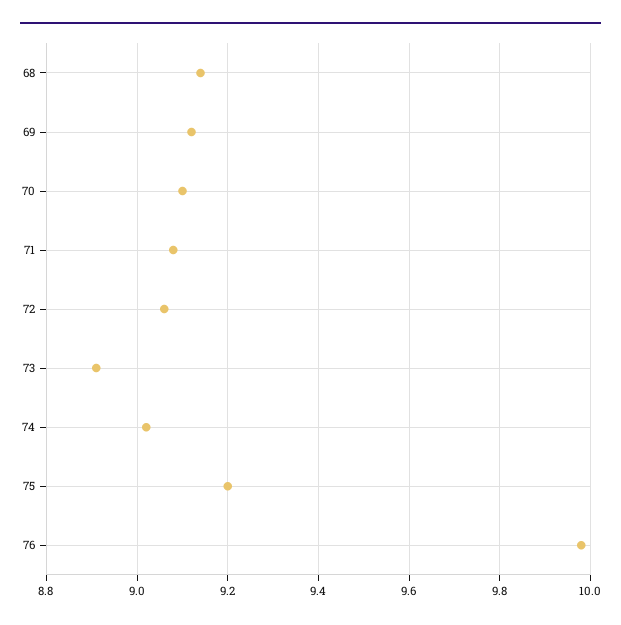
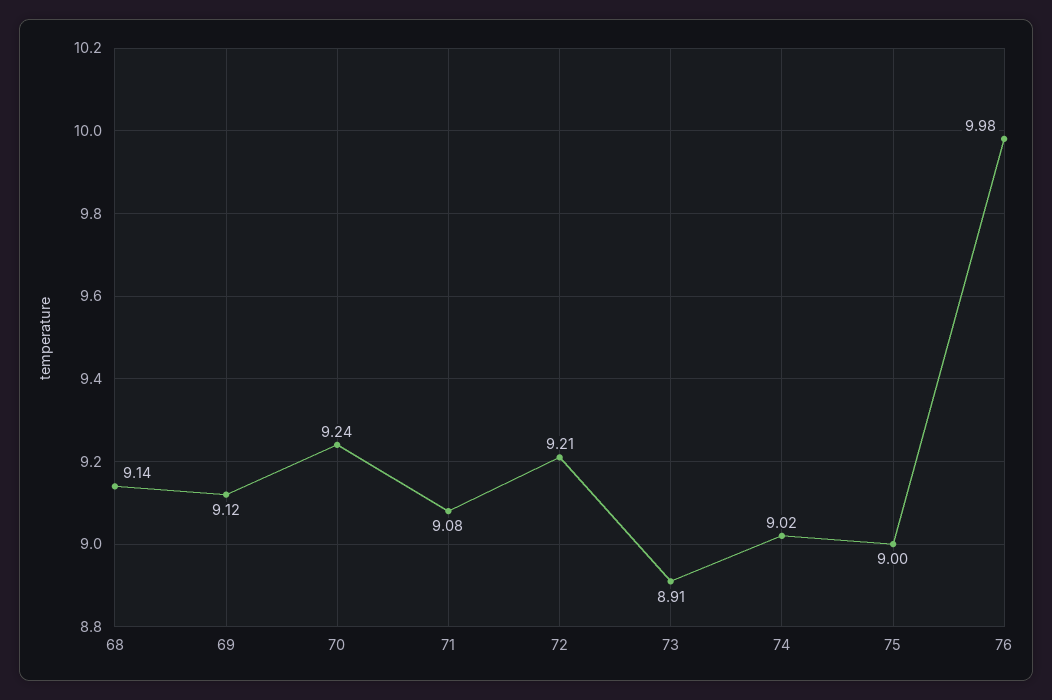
70: 9.1 -> 9.24
72: 9.05 -> 9.21
75: 9.2 -> 9

